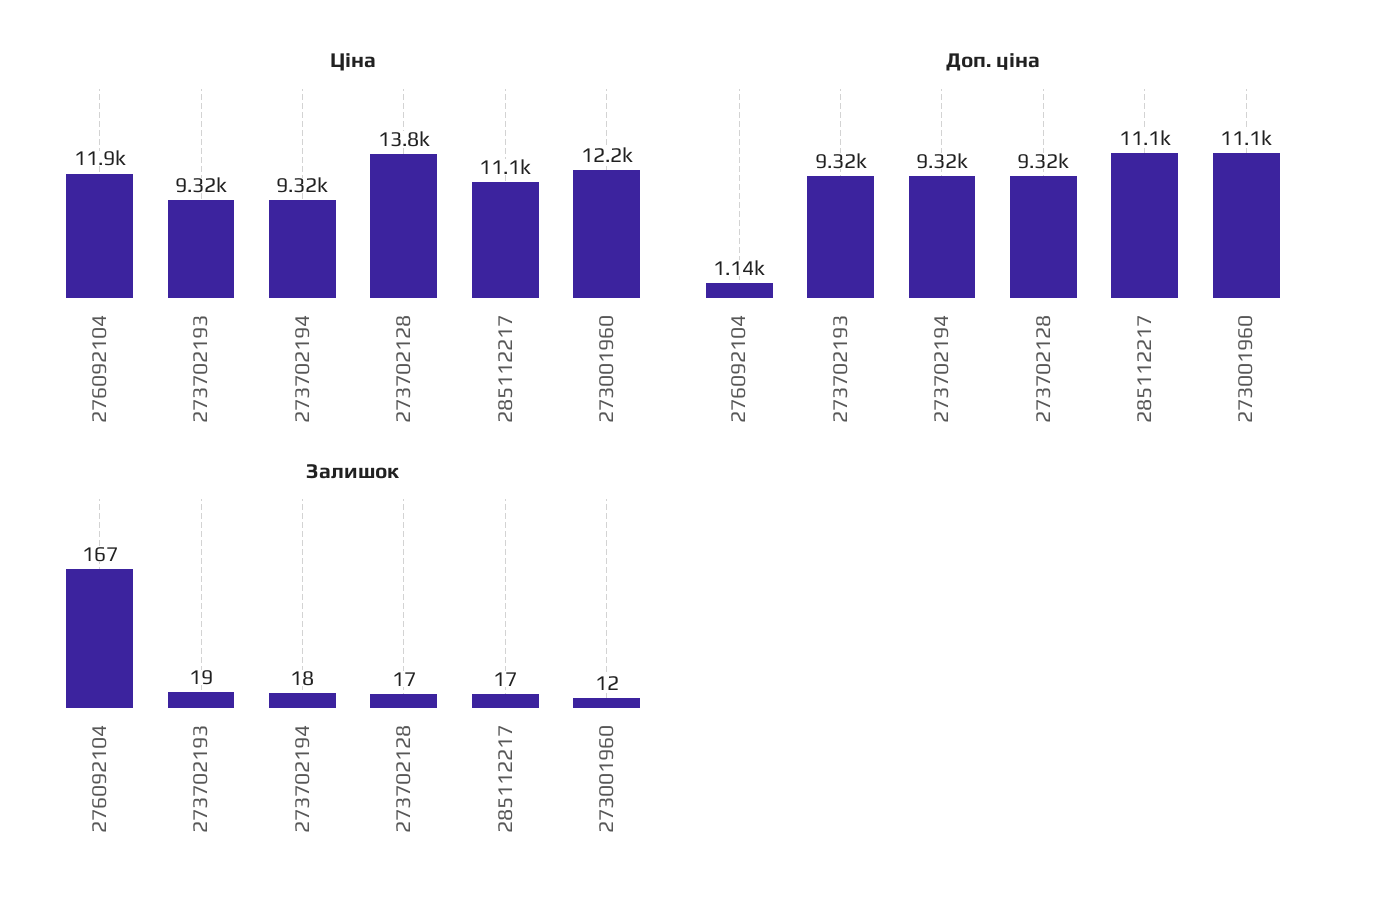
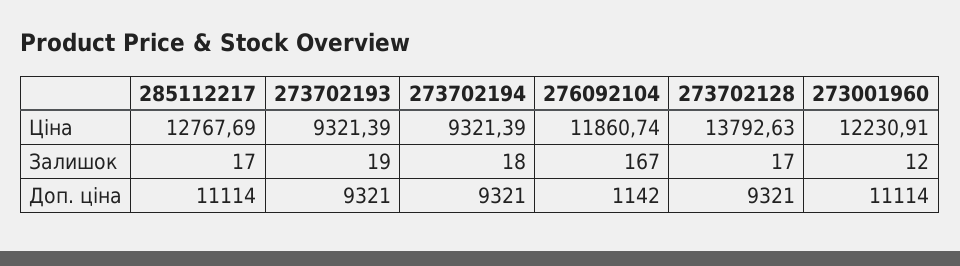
Ціна, 285112217: 11100 -> 12767.69

